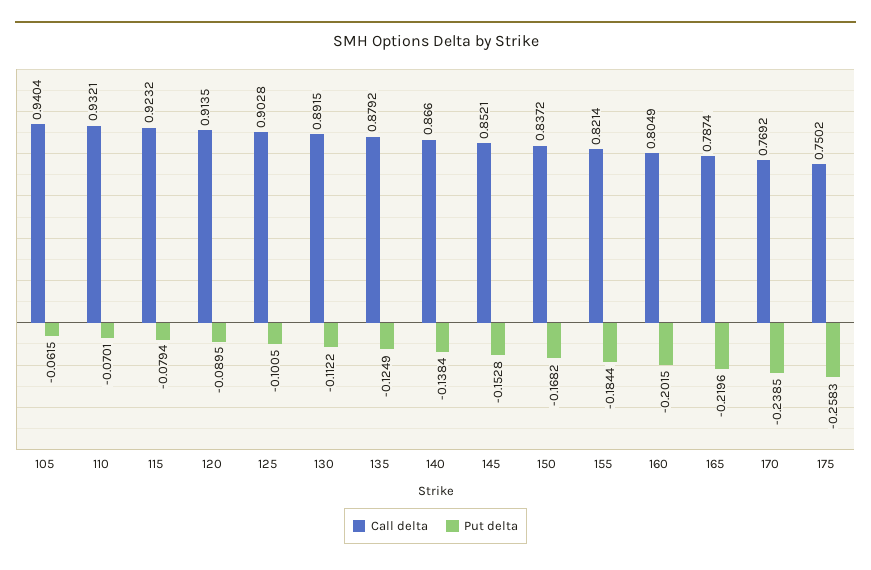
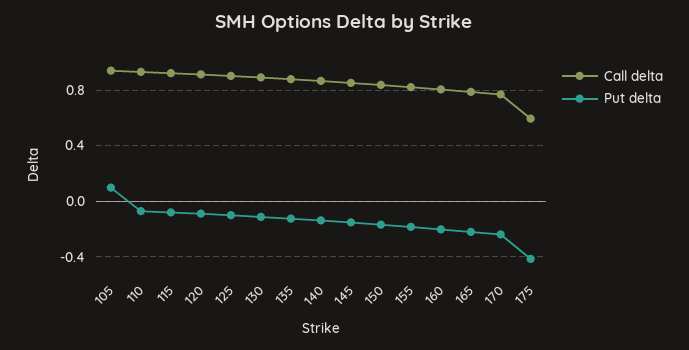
Put delta, 105: -0.0615 -> 0.1
Call delta, 175: 0.7502 -> 0.6
Put delta, 175: -0.2583 -> -0.4

